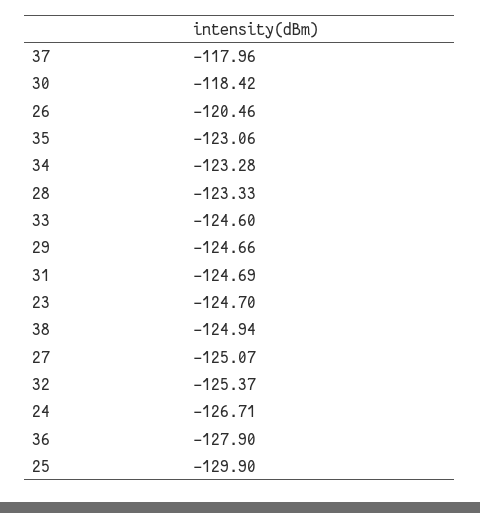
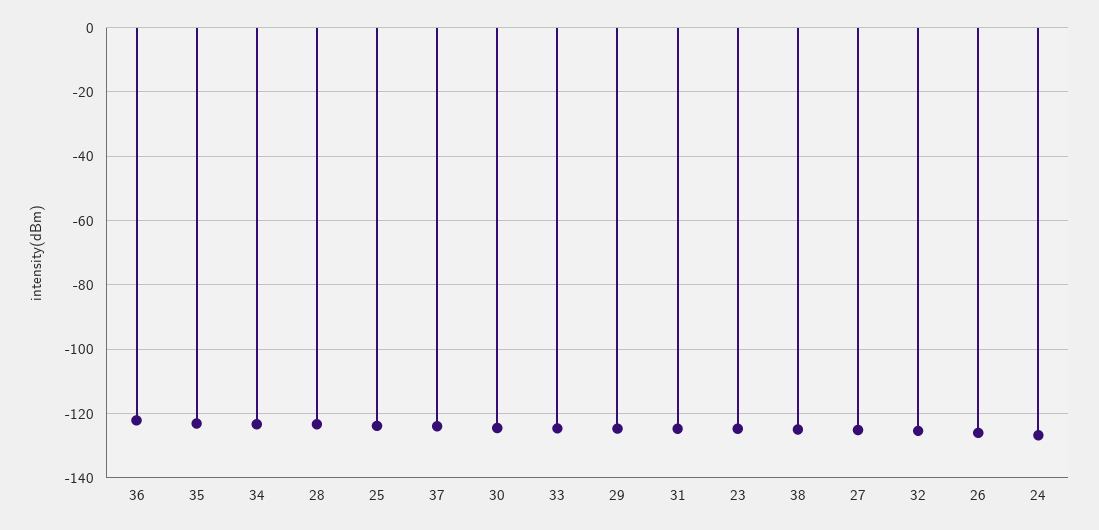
37: -117.96 -> -124
30: -118.42 -> -124
26: -120.46 -> -126
36: -127.9 -> -122
25: -129.9 -> -124

